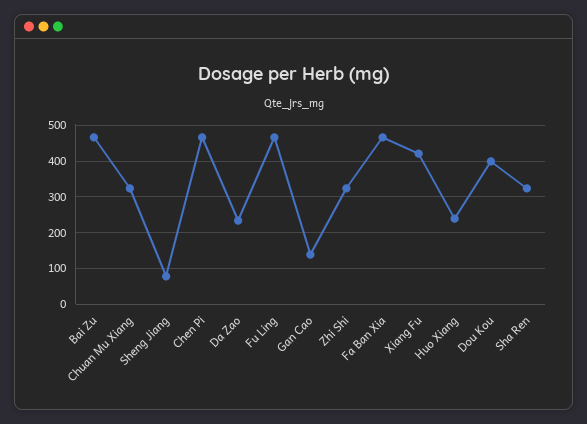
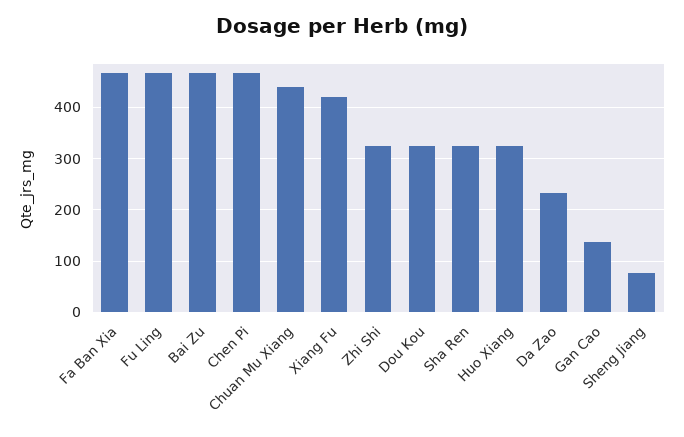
Chuan Mu Xiang: 320 -> 440
Huo Xiang: 240 -> 320
Dou Kou: 400 -> 320

